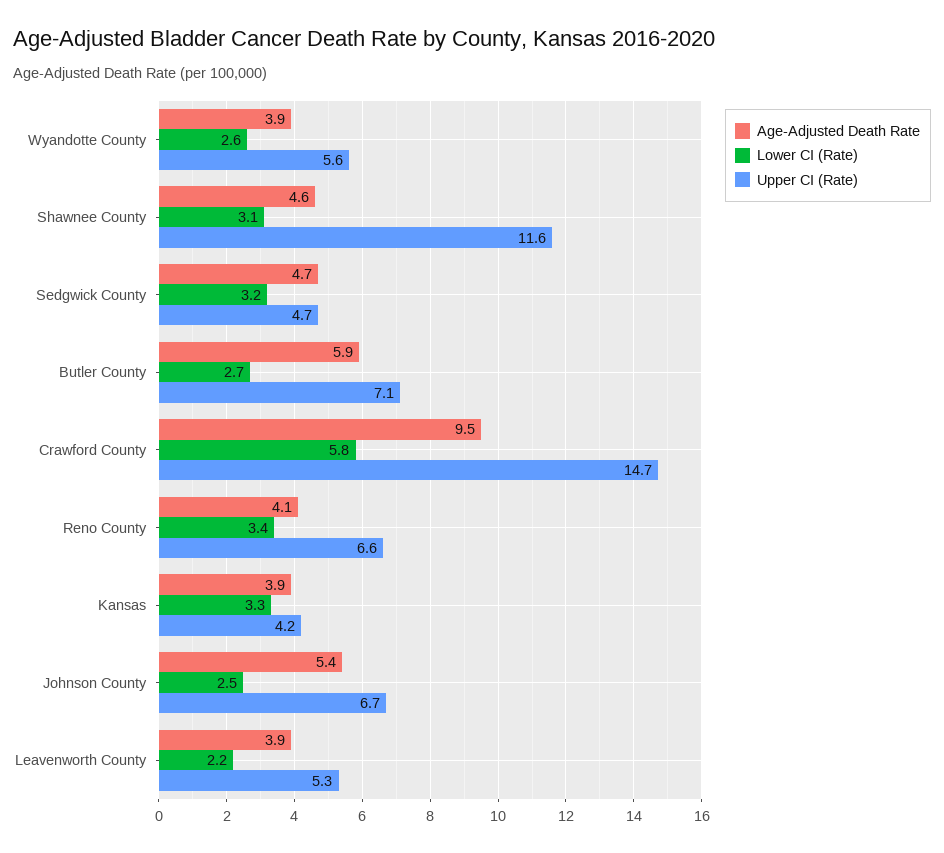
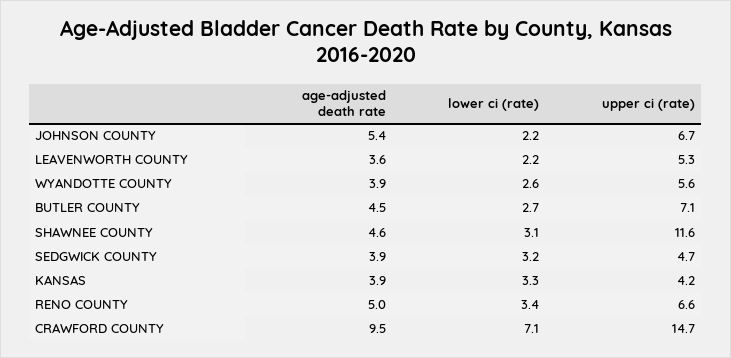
Age-Adjusted Death Rate, Sedgwick County: 4.7 -> 3.9
Age-Adjusted Death Rate, Butler County: 5.9 -> 4.5
Lower CI (Rate), Crawford County: 5.8 -> 7.1
Age-Adjusted Death Rate, Reno County: 4.1 -> 5
Lower CI (Rate), Johnson County: 2.5 -> 2.2
Age-Adjusted Death Rate, Leavenworth County: 3.9 -> 3.6

